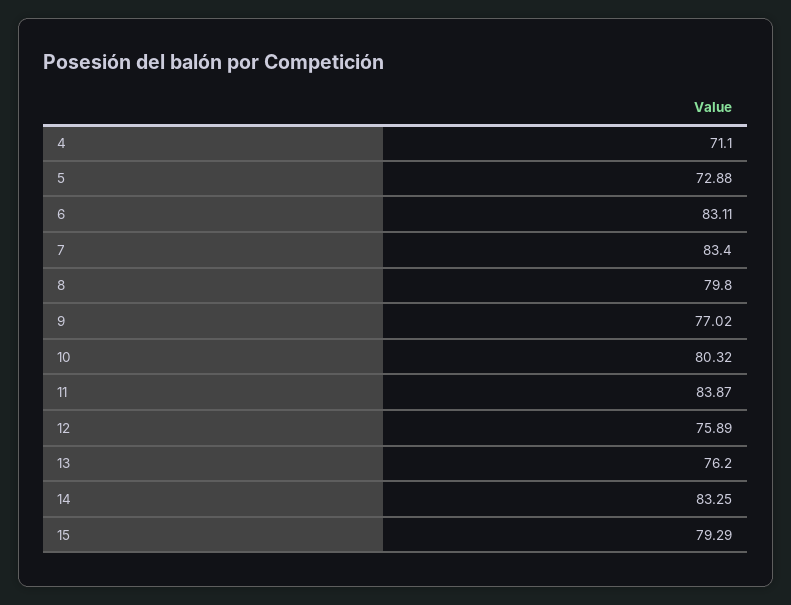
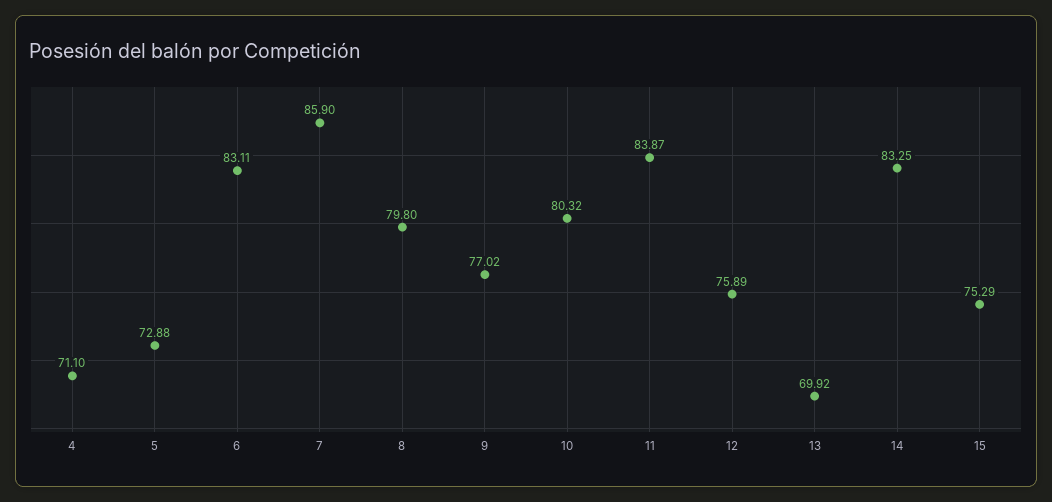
7: 83.4 -> 85.9
13: 76.2 -> 69.92
15: 79.29 -> 75.29

